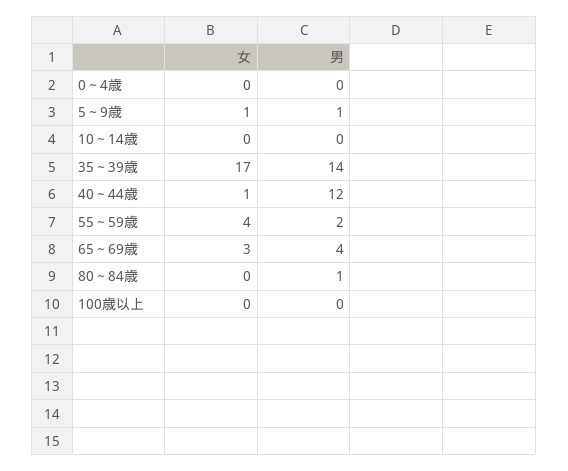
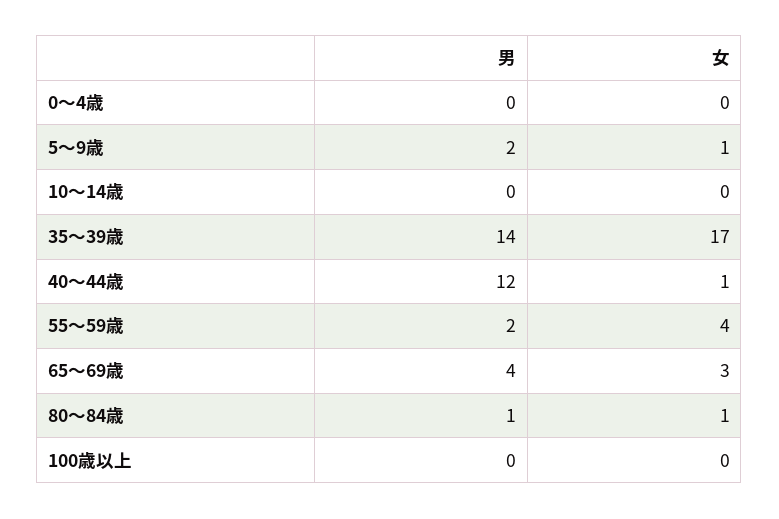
男, 5～9歳: 1 -> 2
女, 80～84歳: 0 -> 1

